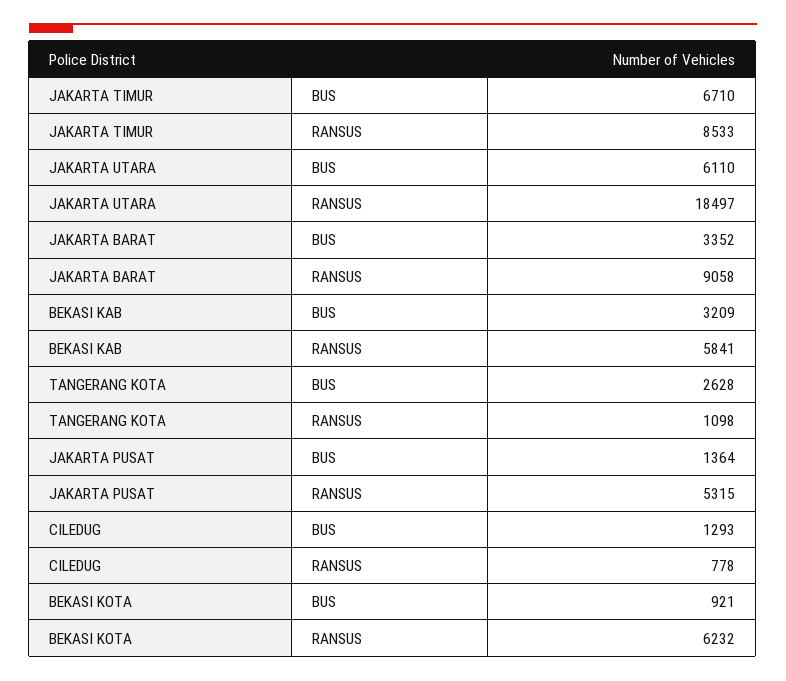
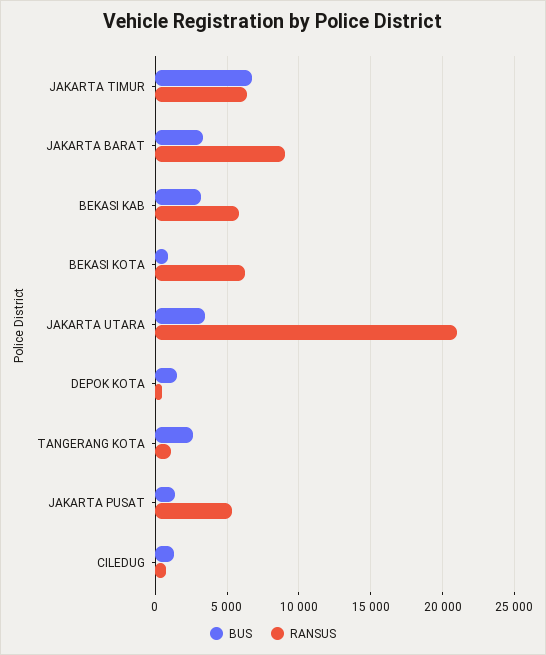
RANSUS, JAKARTA TIMUR: 8533 -> 6500
BUS, JAKARTA UTARA: 6110 -> 3500
RANSUS, JAKARTA UTARA: 18497 -> 21000
BUS, DEPOK KOTA: none -> 1500
RANSUS, DEPOK KOTA: none -> 500

